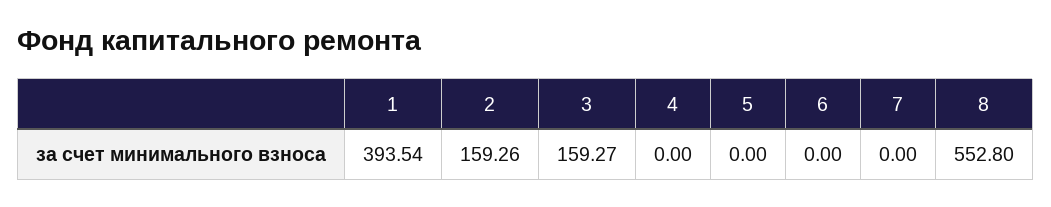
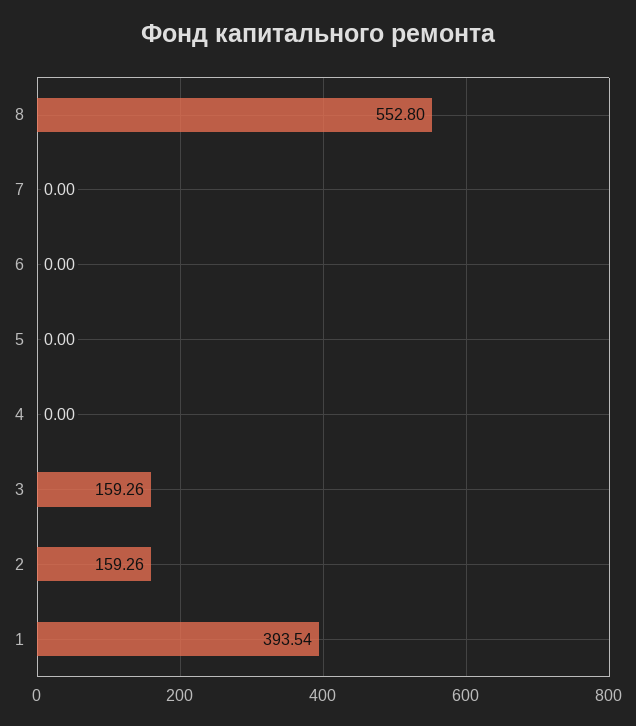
3: 159.27 -> 159.26

